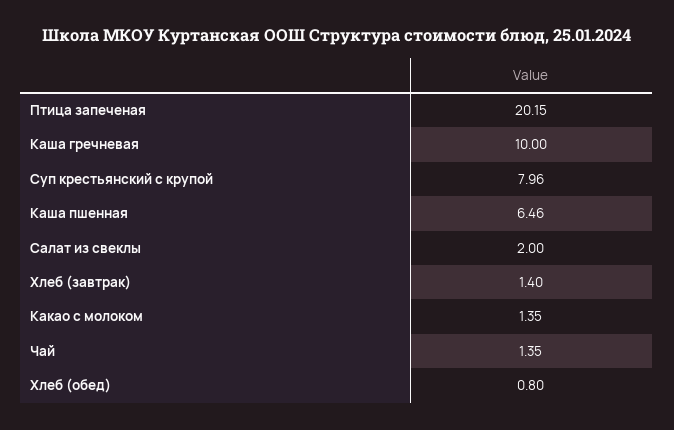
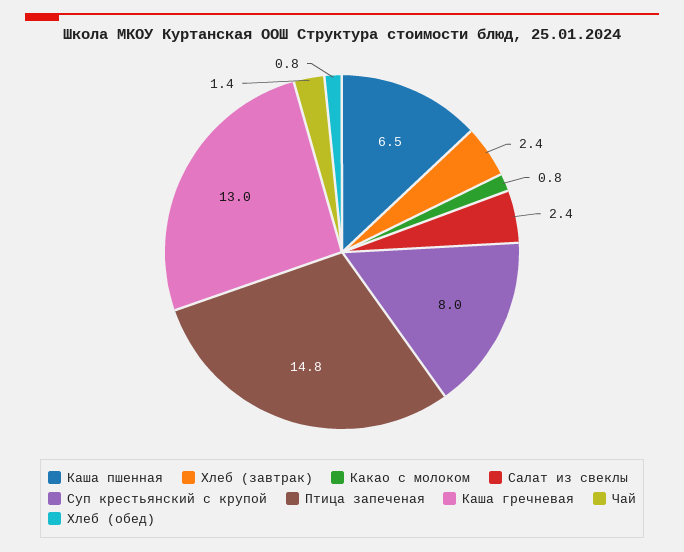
Птица запеченая: 20.15 -> 14.8
Каша гречневая: 10 -> 13
Салат из свеклы: 2 -> 2.4
Хлеб (завтрак): 1.4 -> 2.4
Какао с молоком: 1.35 -> 0.8

